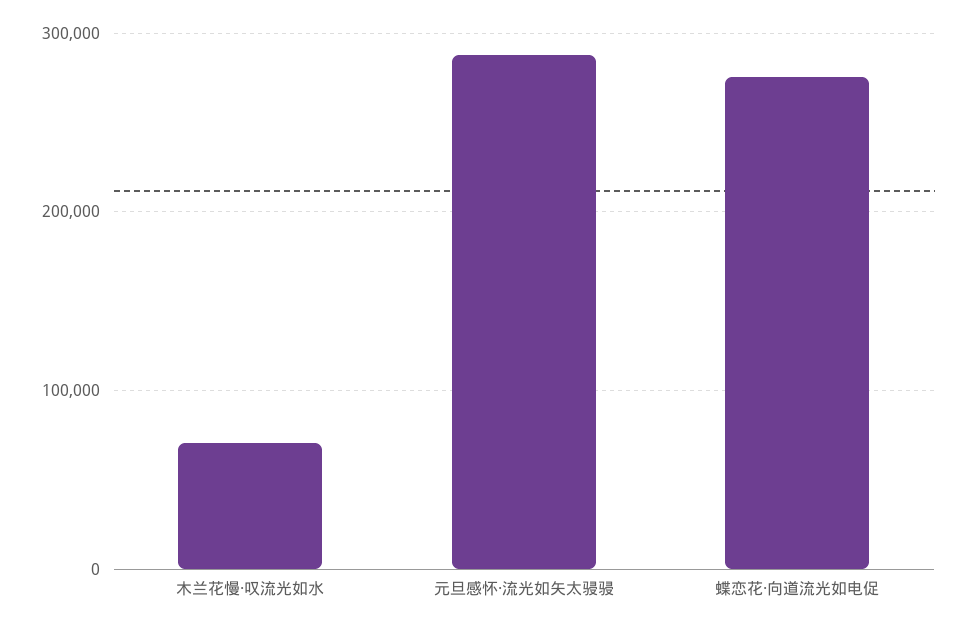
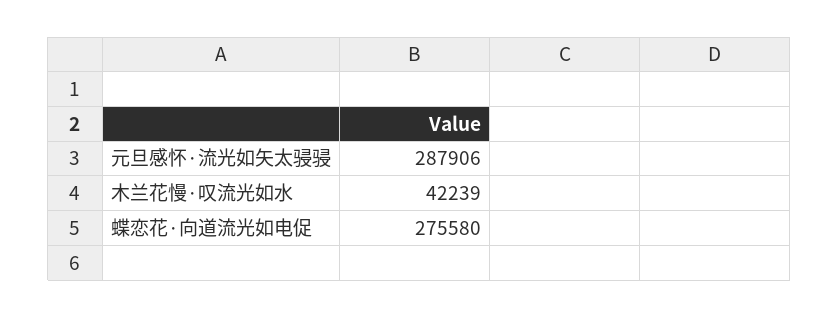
木兰花慢·叹流光如水: 70000 -> 42239

